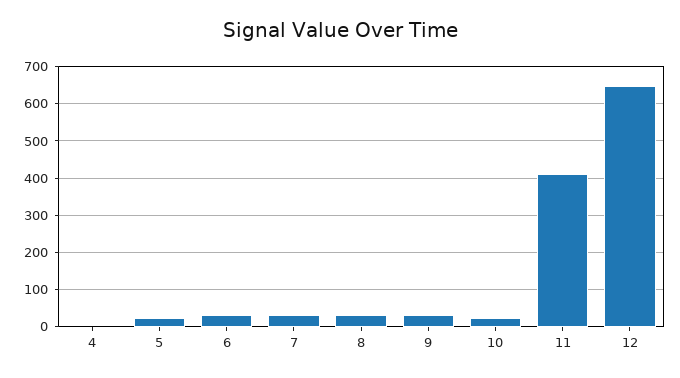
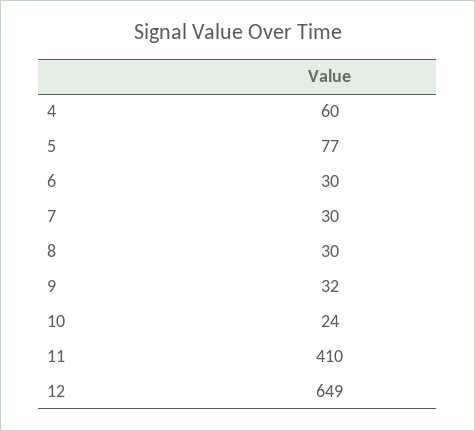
4: 0 -> 60
5: 20 -> 77

